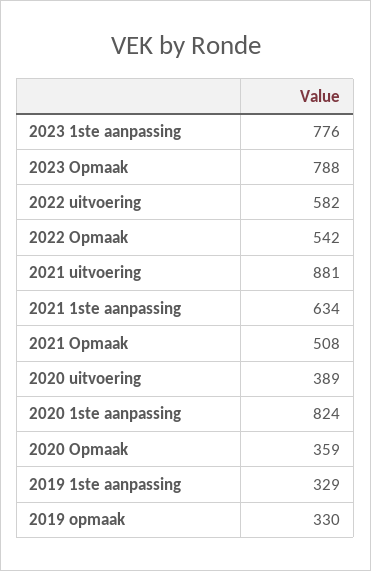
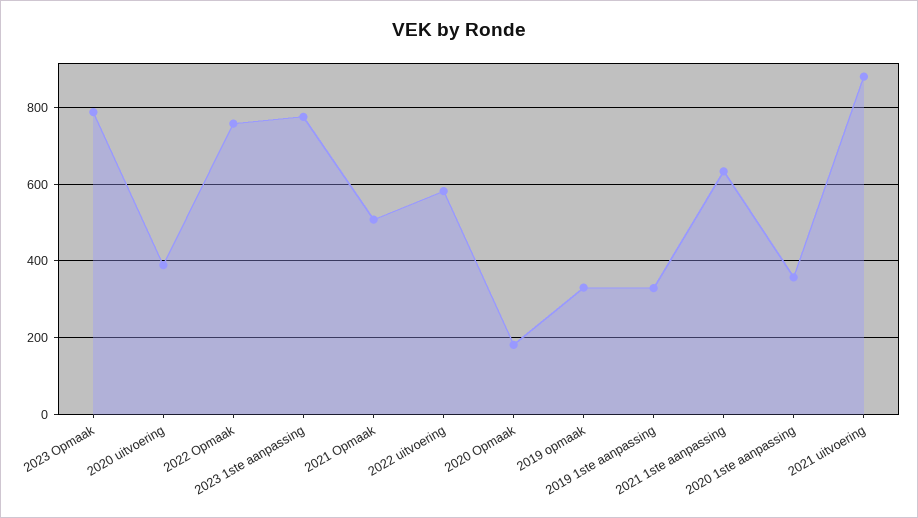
2022 Opmaak: 542 -> 760
2020 1ste aanpassing: 824 -> 360
2020 Opmaak: 359 -> 180

